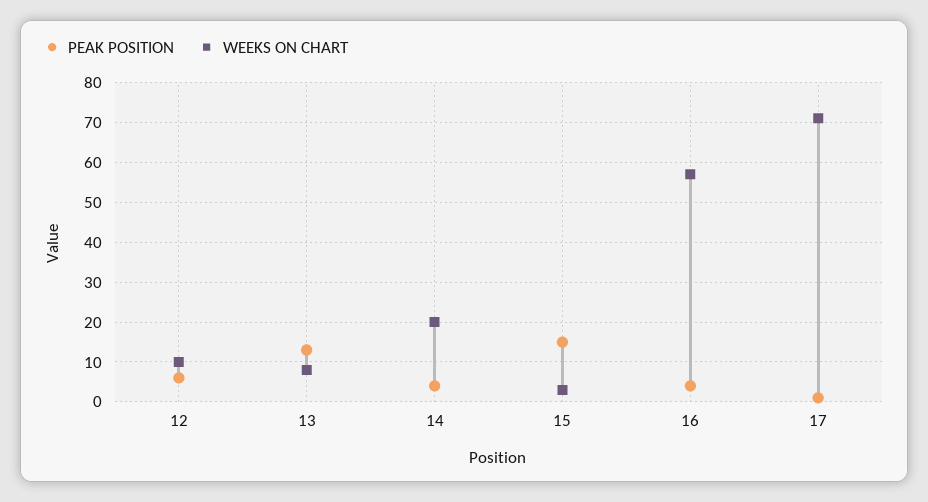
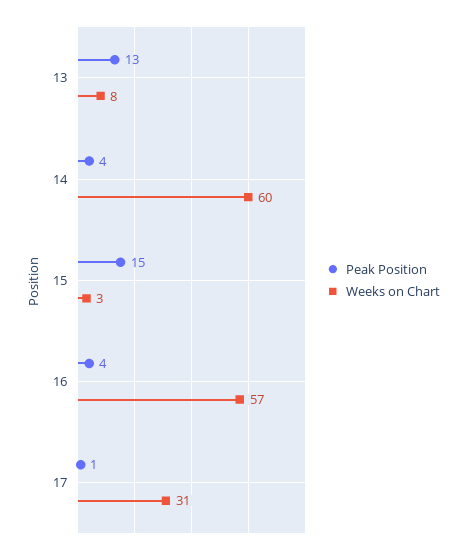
PEAK POSITION, 12: 5 -> none
WEEKS ON CHART, 12: 10 -> none
WEEKS ON CHART, 14: 20 -> 60
WEEKS ON CHART, 17: 70 -> 31

